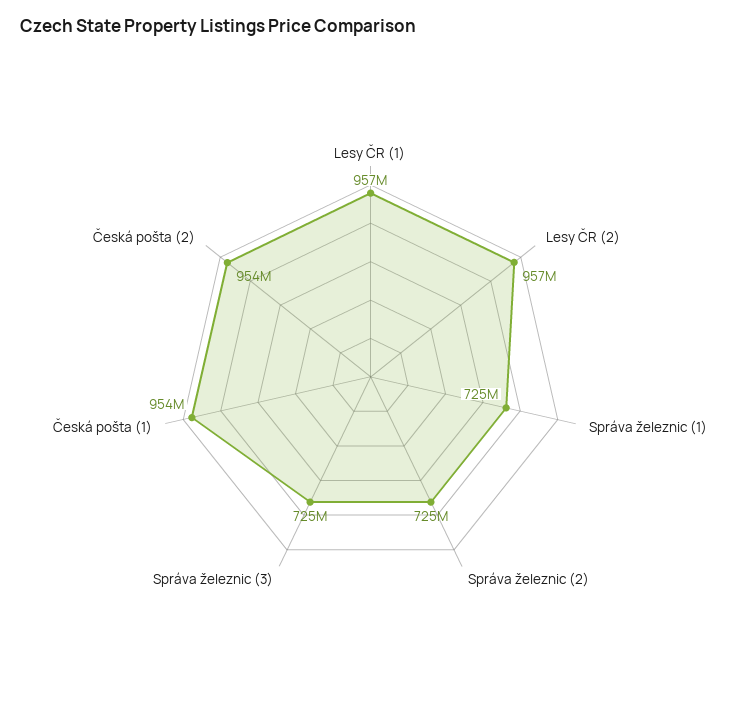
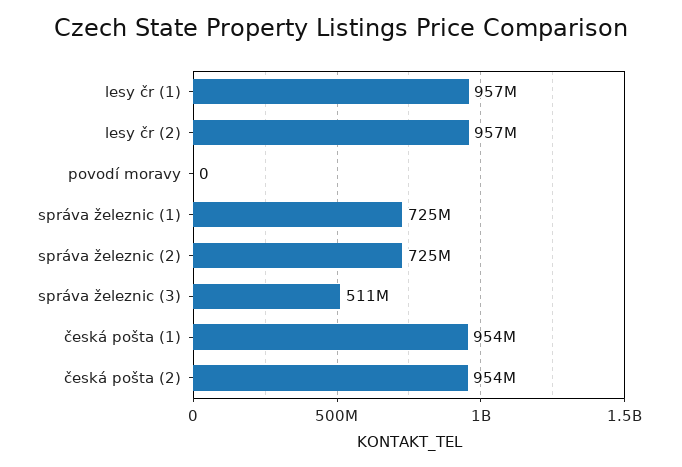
Správa železnic (3): 725000000 -> 511000000
povodí moravy: none -> 0

